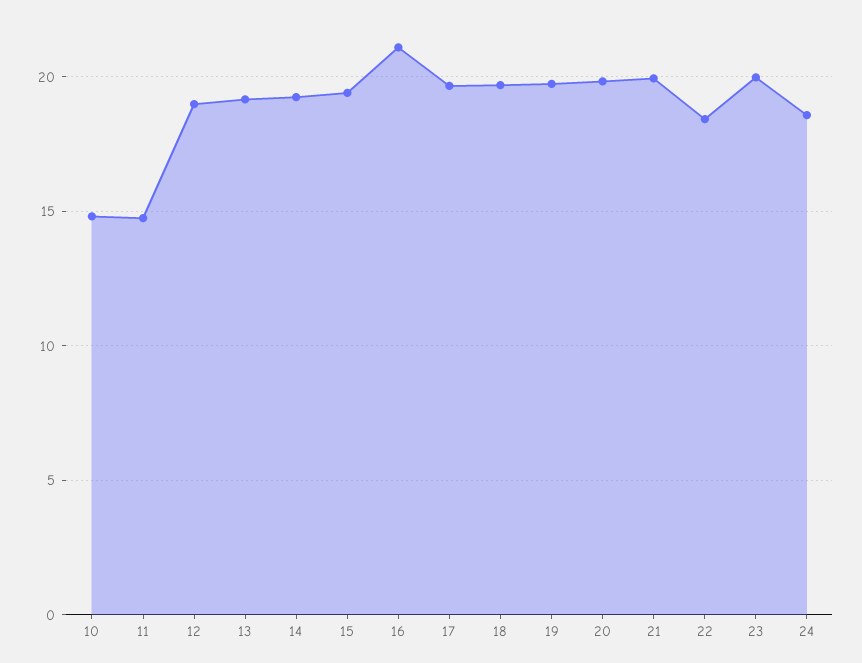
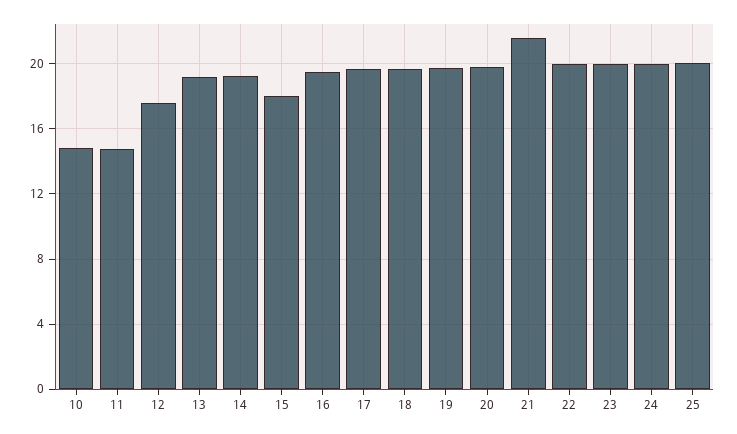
12: 19 -> 17.5
15: 19.5 -> 18
16: 21 -> 19.5
21: 20 -> 21.5
22: 18.5 -> 20
24: 18.5 -> 20
25: none -> 20

